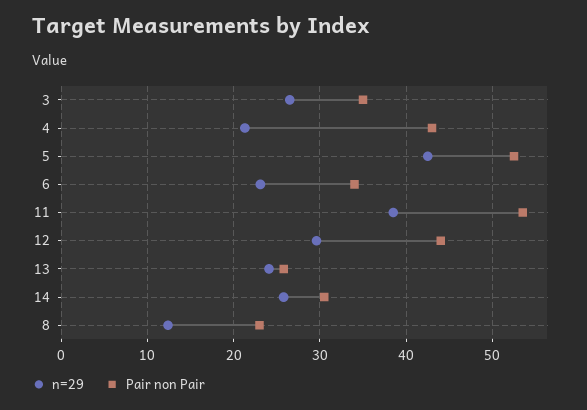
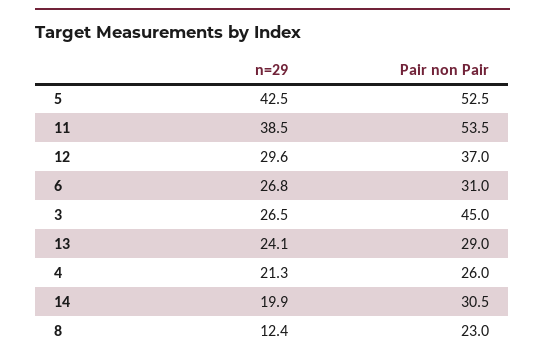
Pair non Pair, 3: 35 -> 45
Pair non Pair, 4: 43 -> 26
n=29, 6: 23 -> 26.8
Pair non Pair, 6: 34 -> 31
Pair non Pair, 12: 44 -> 37
Pair non Pair, 13: 26 -> 29
n=29, 14: 26 -> 19.9

